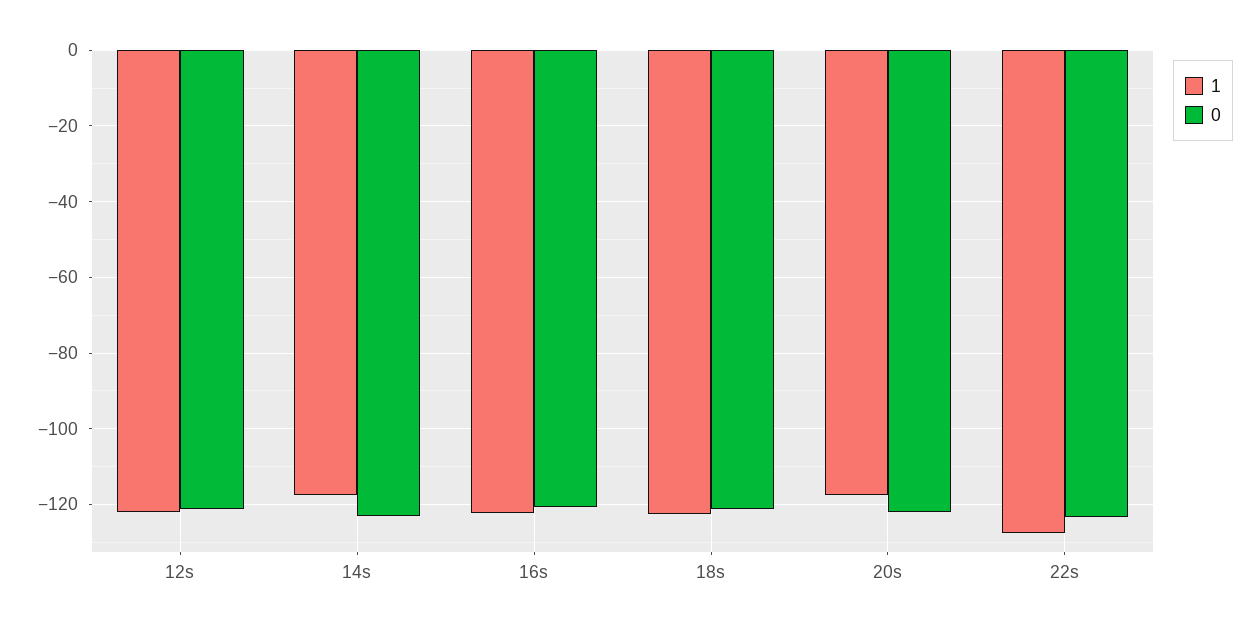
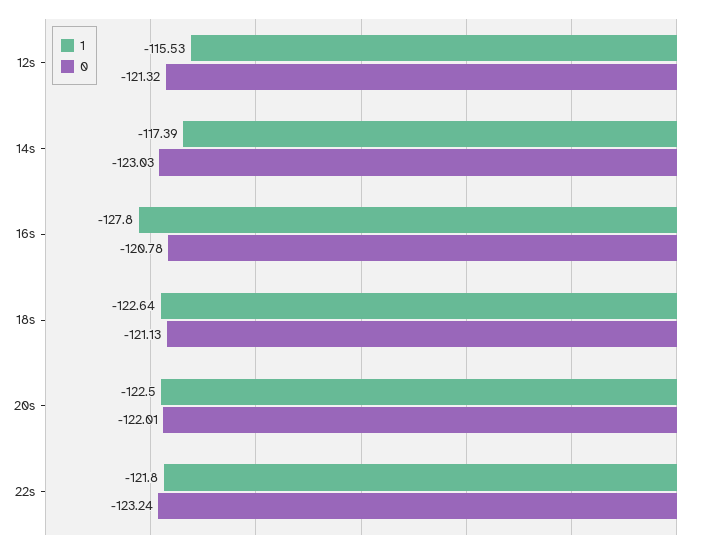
1, 12s: -122 -> -115.53
1, 16s: -122 -> -127.8
1, 20s: -118 -> -122.5
1, 22s: -128 -> -121.8

